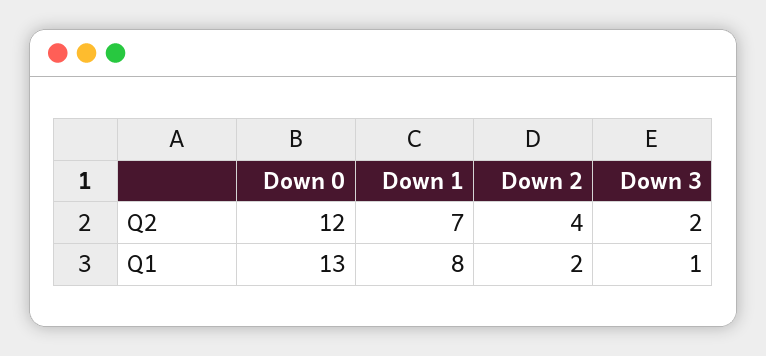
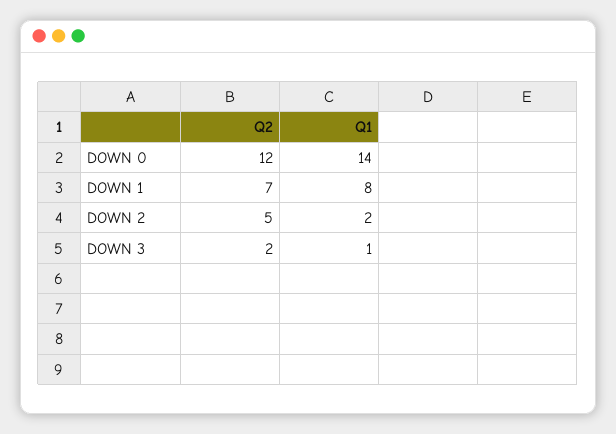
Down 2, Q2: 4 -> 5
Down 0, Q1: 13 -> 14

